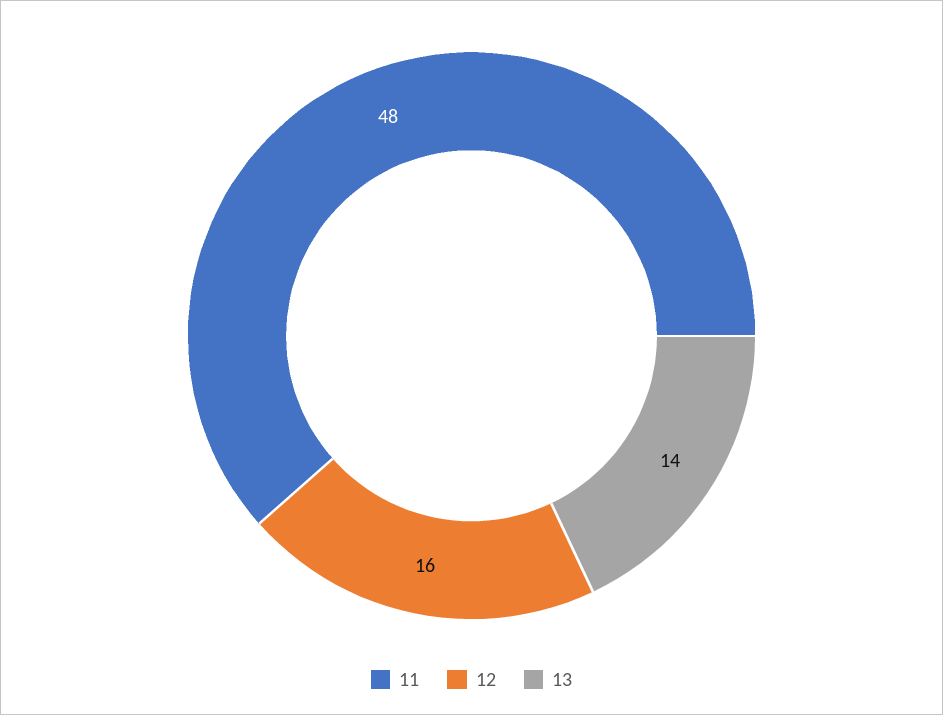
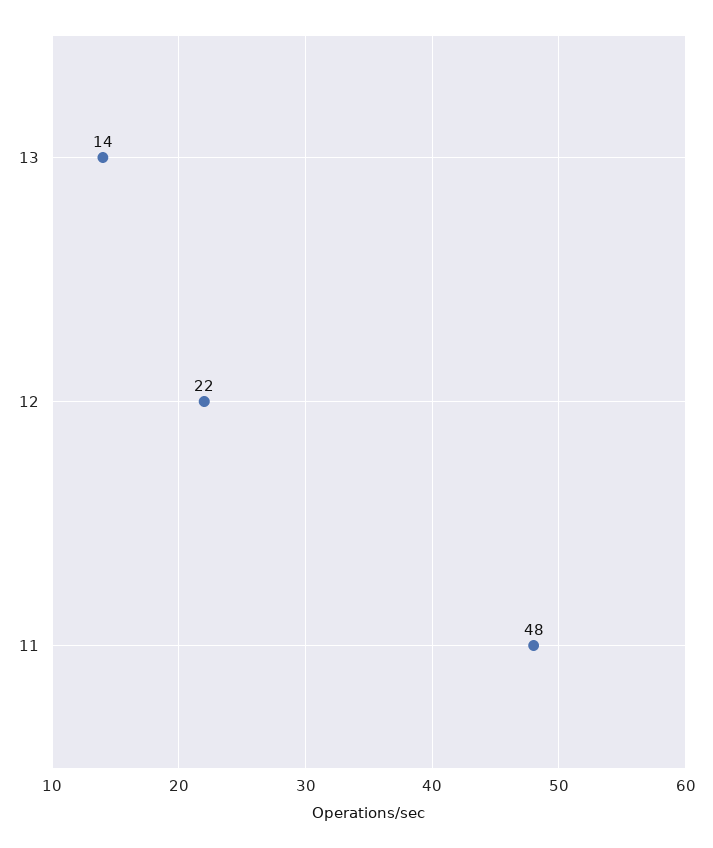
12: 16 -> 22

